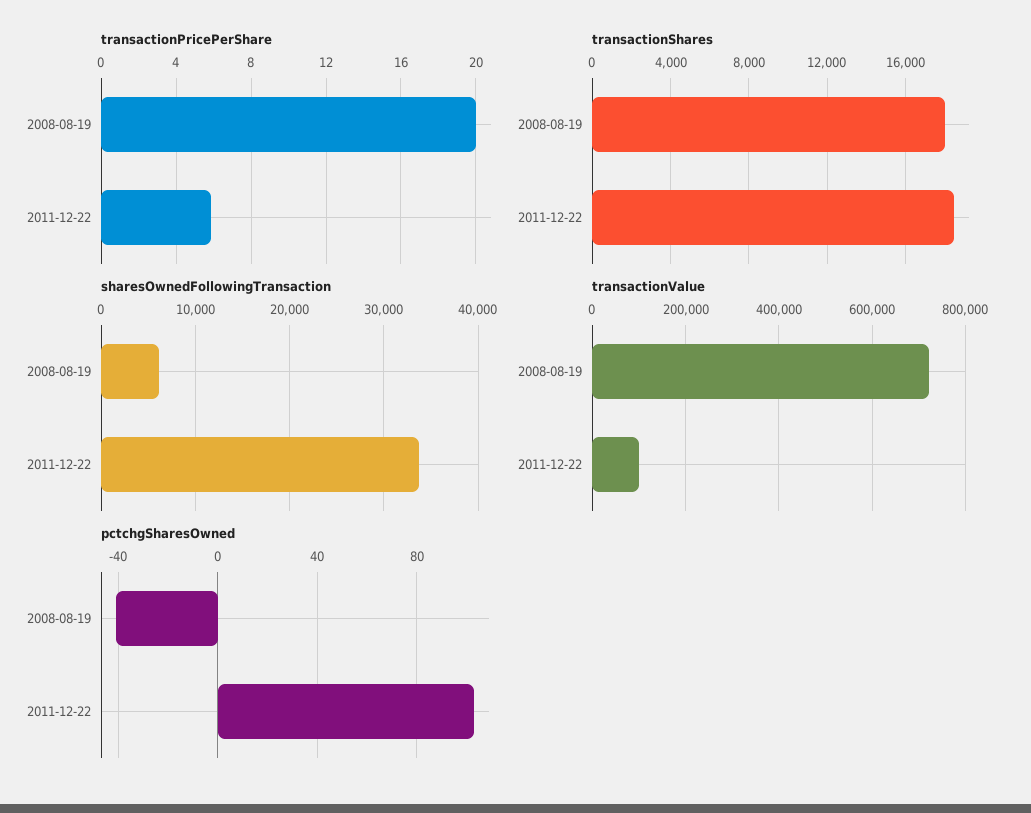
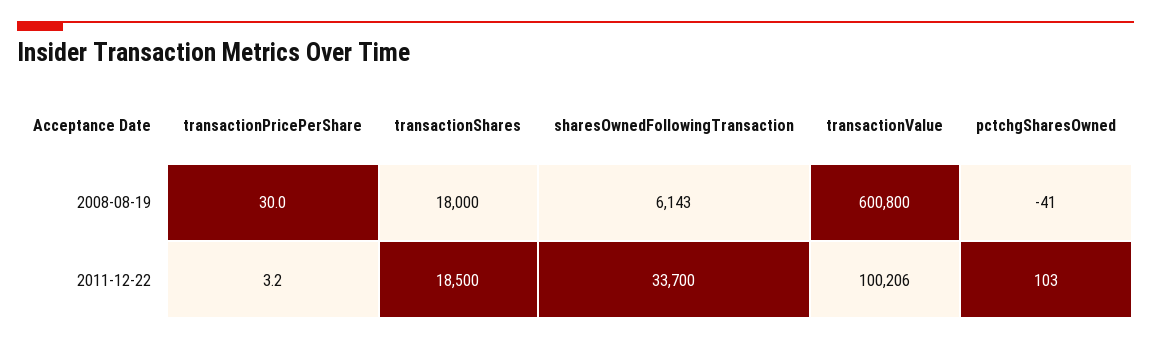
transactionPricePerShare, 2008-08-19: 20 -> 30
transactionPricePerShare, 2011-12-22: 6 -> 3.2
transactionValue, 2008-08-19: 720000 -> 600800

